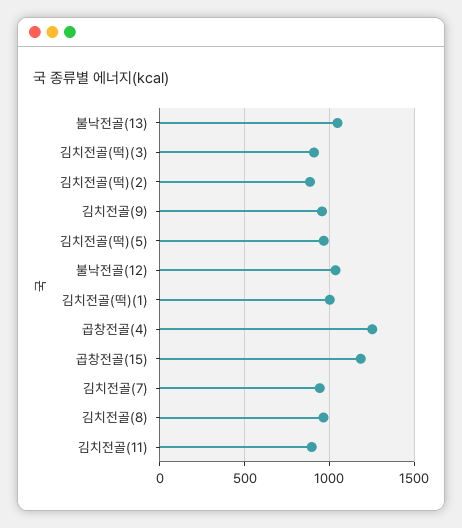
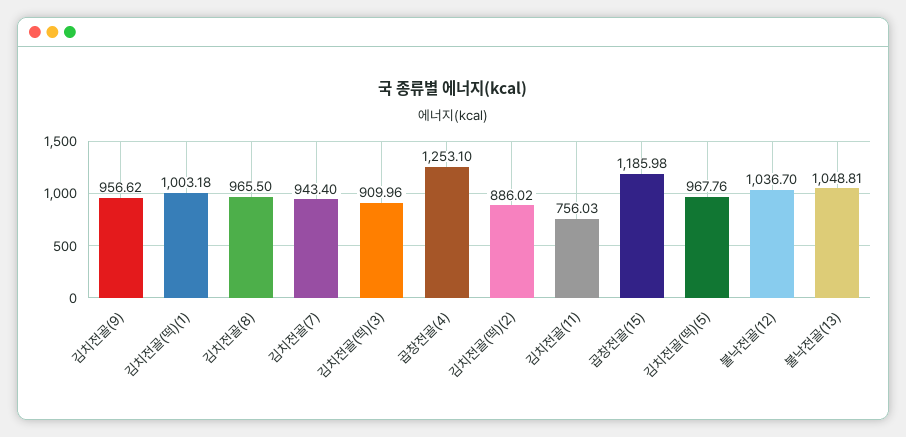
김치전골(11): 900 -> 756.03

